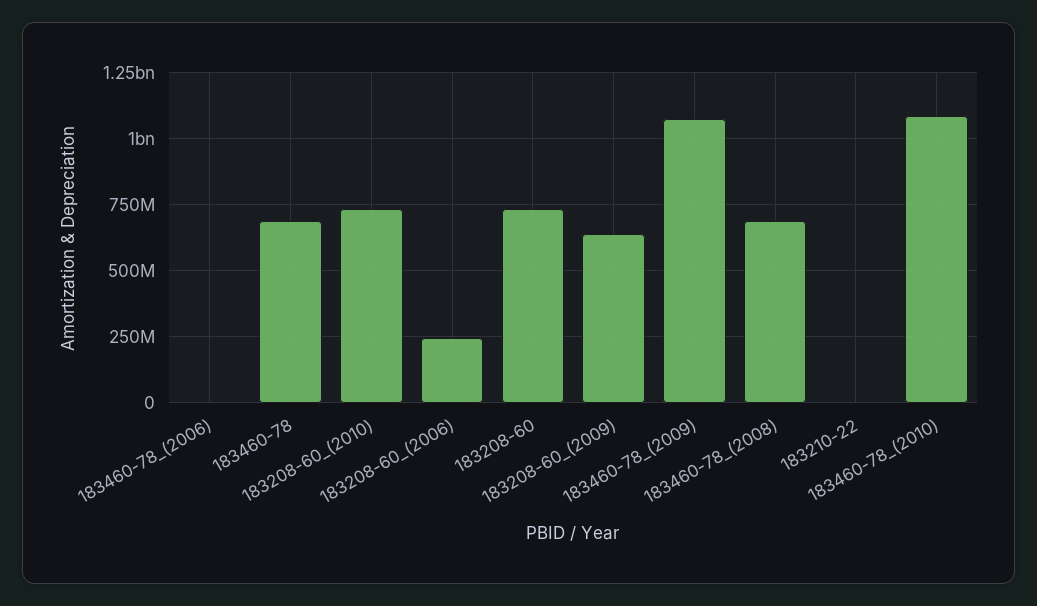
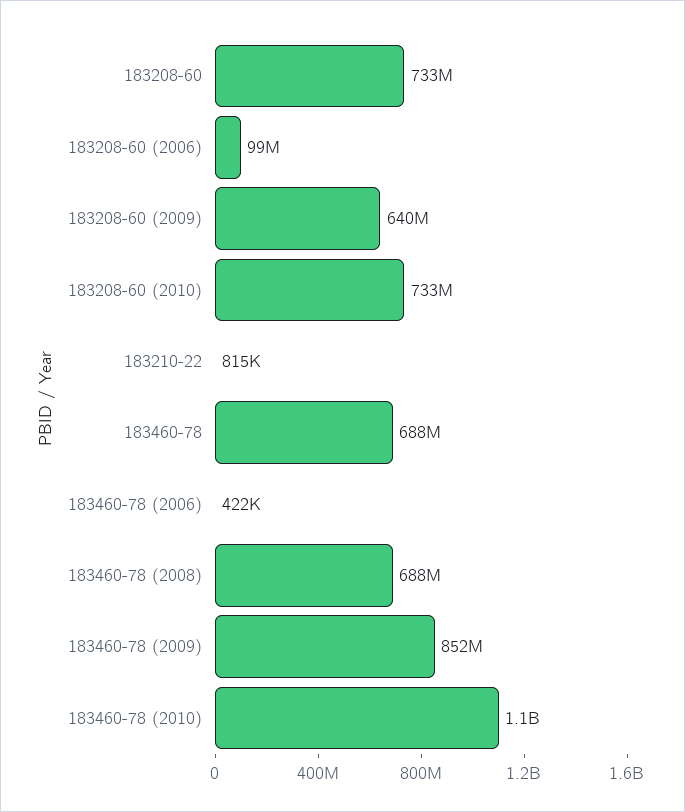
183208-60_(2006): 250000000 -> 99000000
183460-78_(2009): 1075000000 -> 852000000

